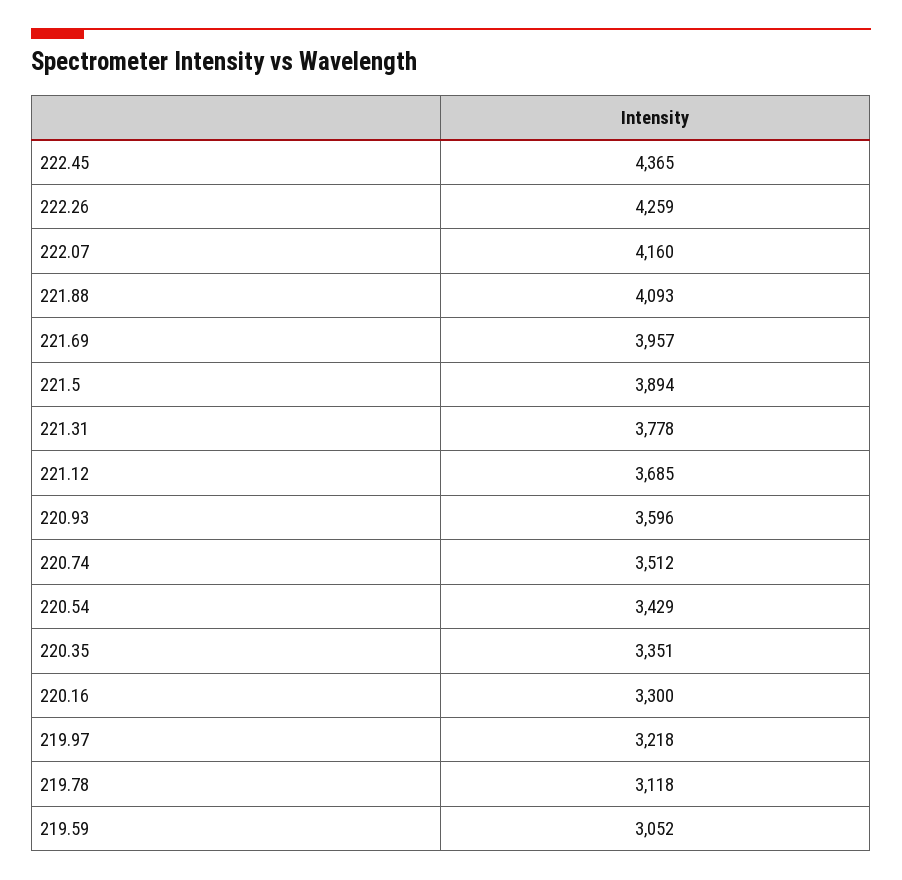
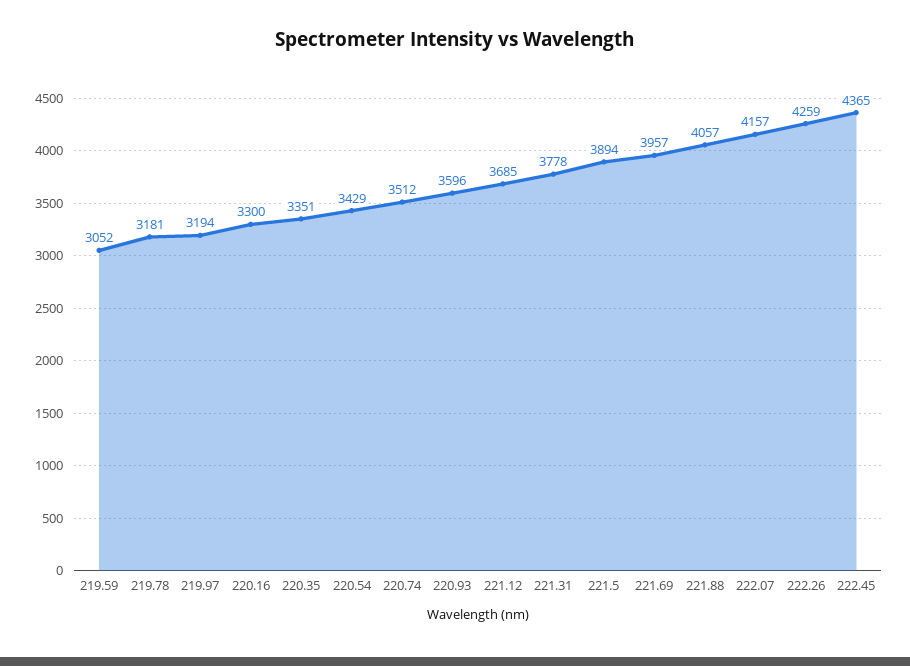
222.07: 4160 -> 4157
221.88: 4093 -> 4057
219.97: 3218 -> 3194
219.78: 3118 -> 3181

